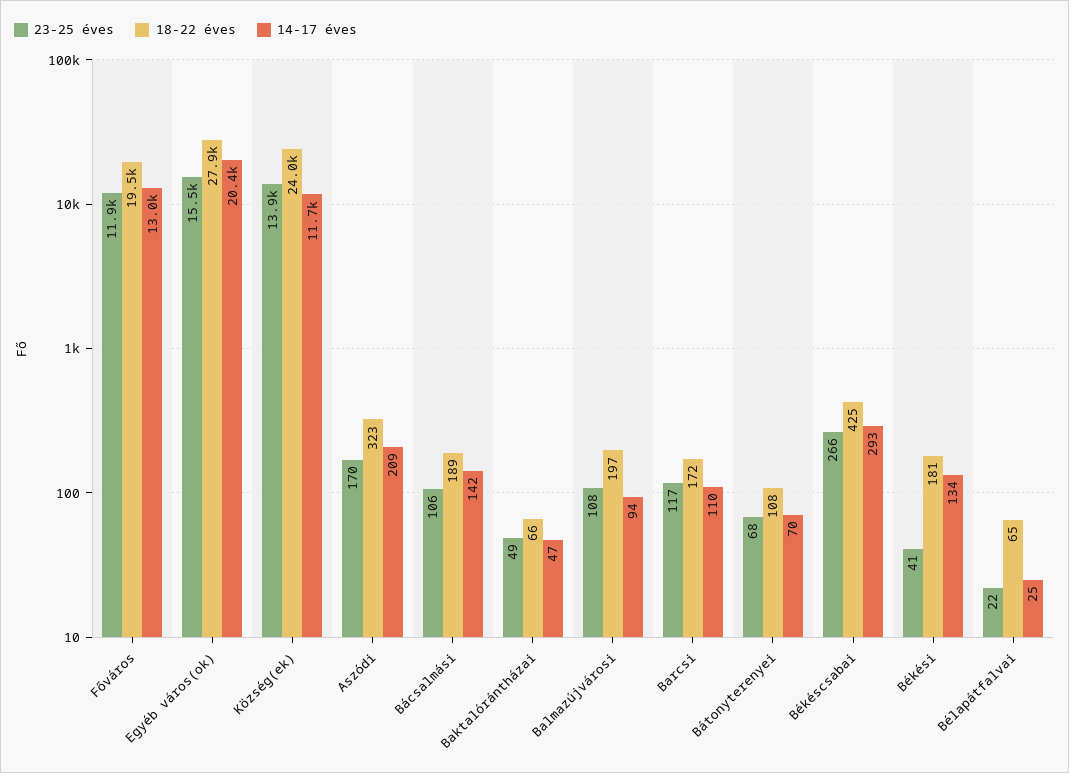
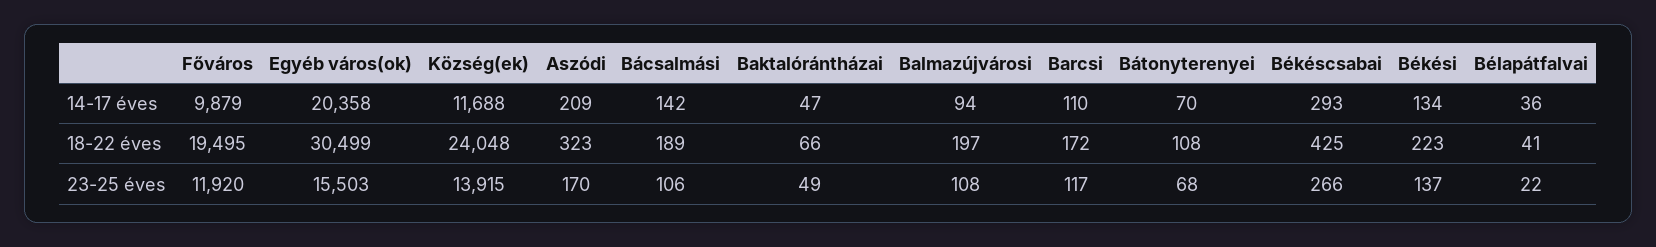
14-17 éves, Főváros: 13000 -> 9879
18-22 éves, Egyéb város(ok): 27900 -> 30499
23-25 éves, Békési: 41 -> 137
18-22 éves, Békési: 181 -> 223
18-22 éves, Bélapátfalvai: 65 -> 41
14-17 éves, Bélapátfalvai: 25 -> 36

